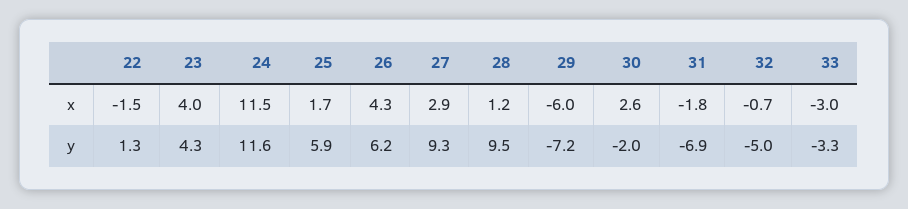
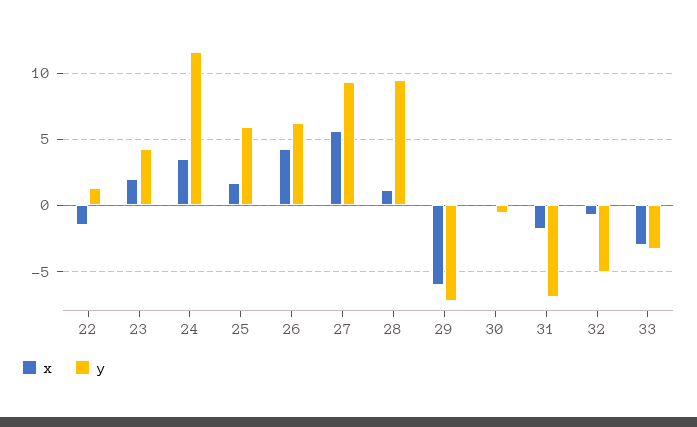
x, 23: 4 -> 2
x, 24: 11.5 -> 3.5
x, 27: 2.9 -> 5.5
x, 30: 2.6 -> 0
y, 30: -2 -> -0.5

